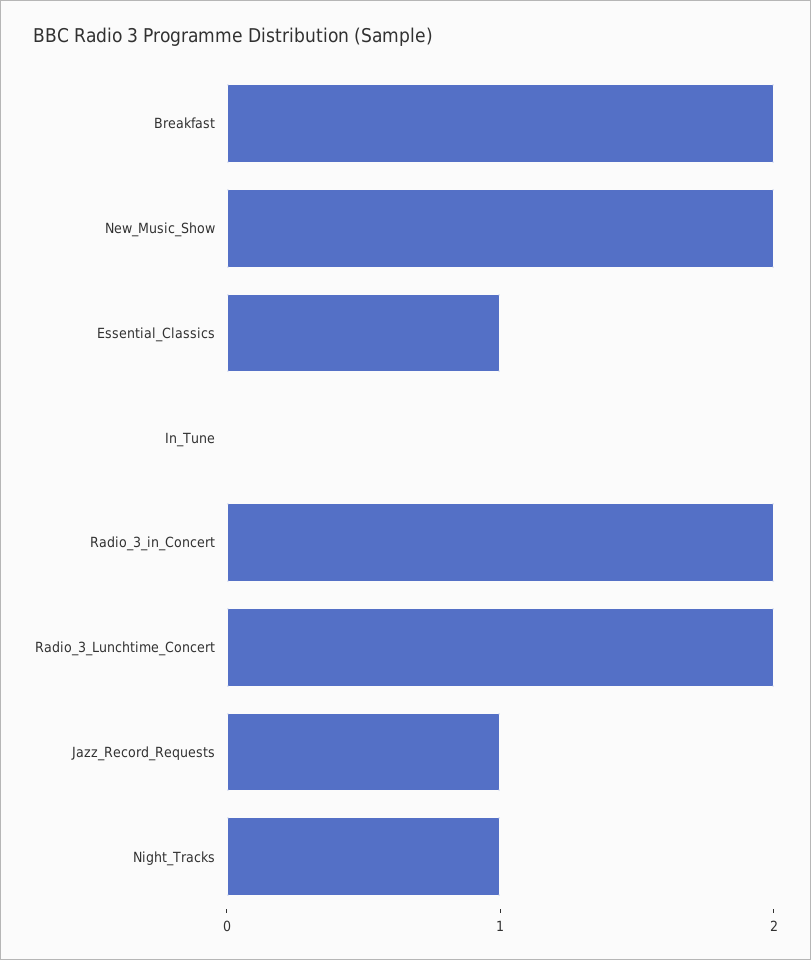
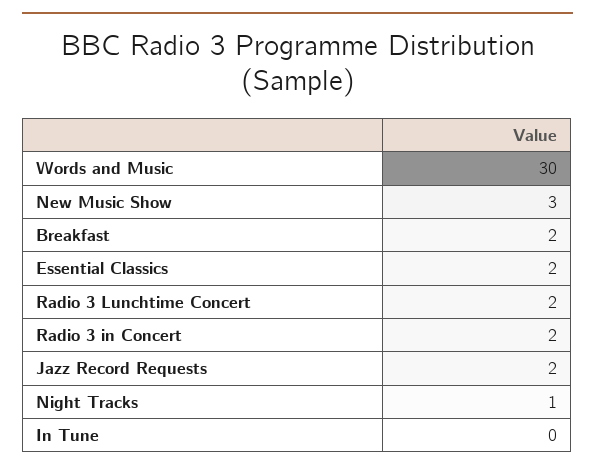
New_Music_Show: 2 -> 3
Essential_Classics: 1 -> 2
Jazz_Record_Requests: 1 -> 2
Words and Music: none -> 30

